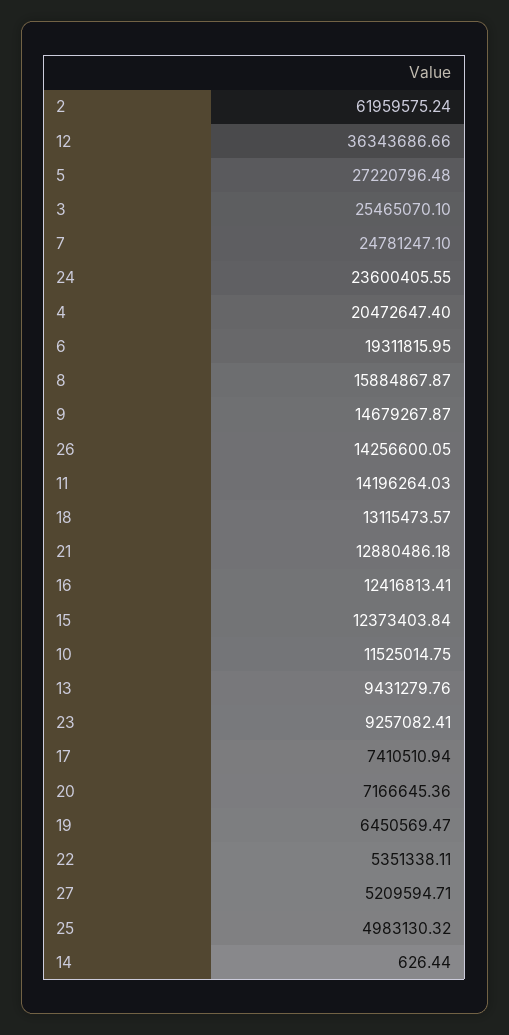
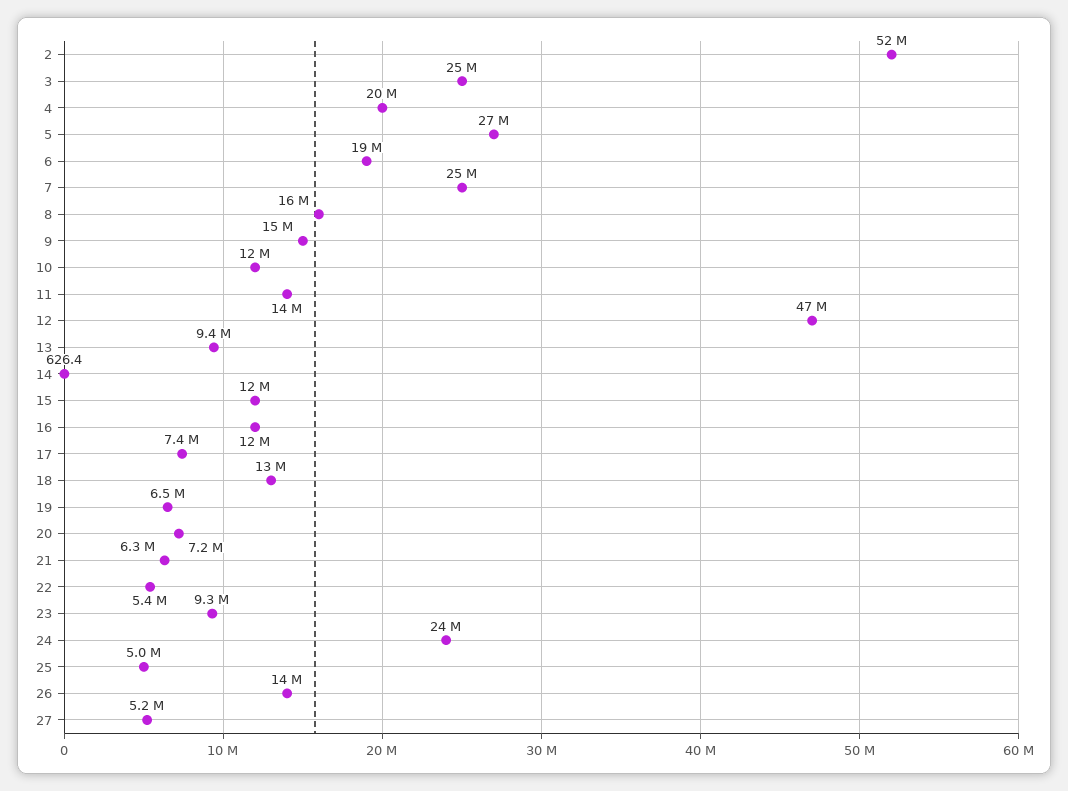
2: 61959575.24 -> 52000000
12: 36343686.66 -> 47000000
21: 12880486.18 -> 6300000

